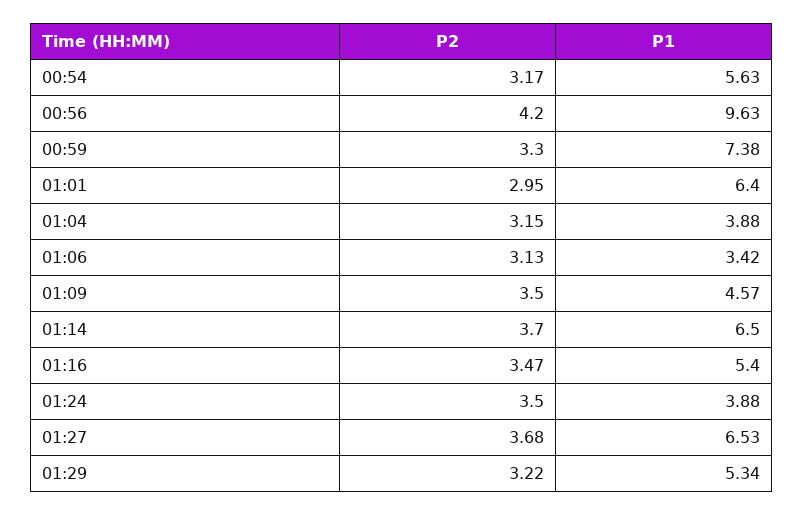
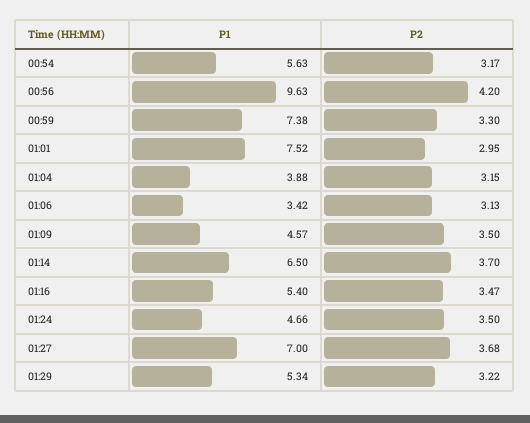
P1, 01:01: 6.4 -> 7.52
P1, 01:24: 3.88 -> 4.66
P1, 01:27: 6.53 -> 7

